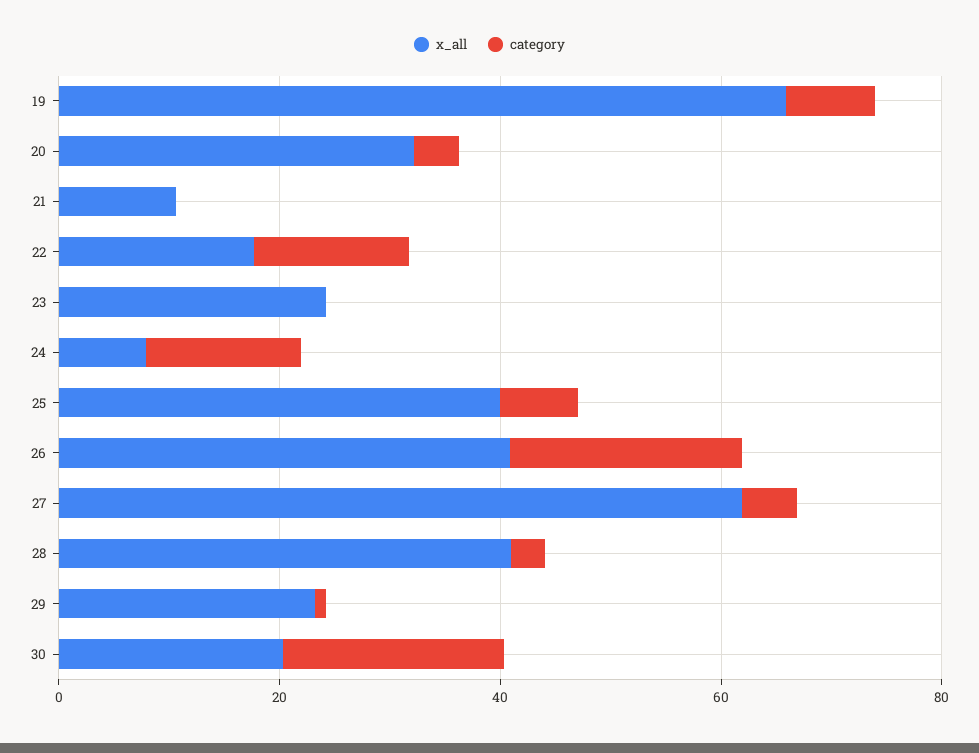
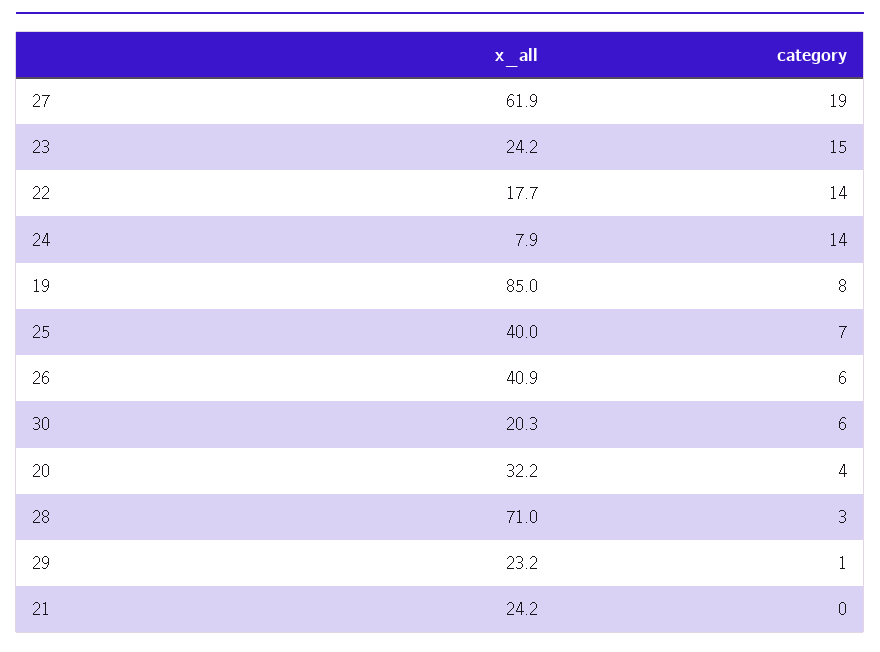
x_all, 19: 65 -> 85
x_all, 21: 10 -> 24.2
category, 23: 0 -> 15
category, 26: 20 -> 6
category, 27: 5 -> 19
x_all, 28: 40 -> 71
category, 30: 20 -> 6

